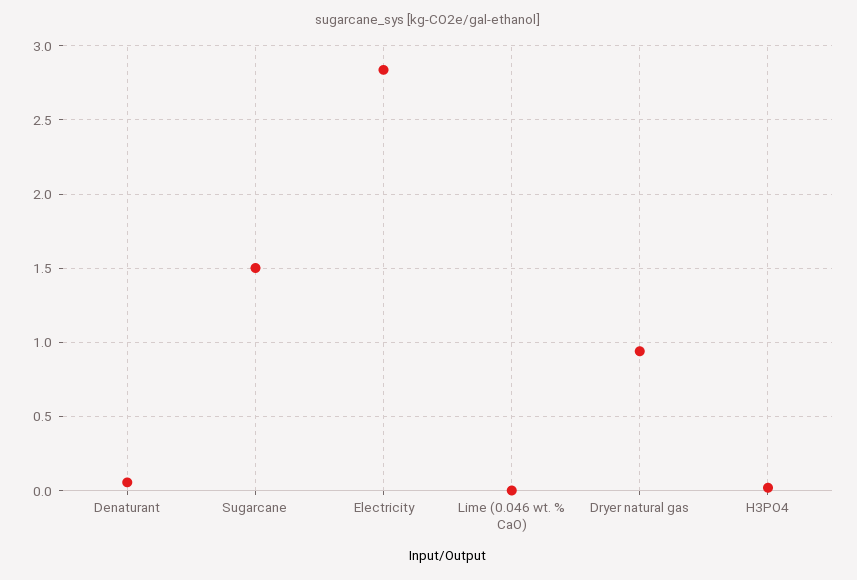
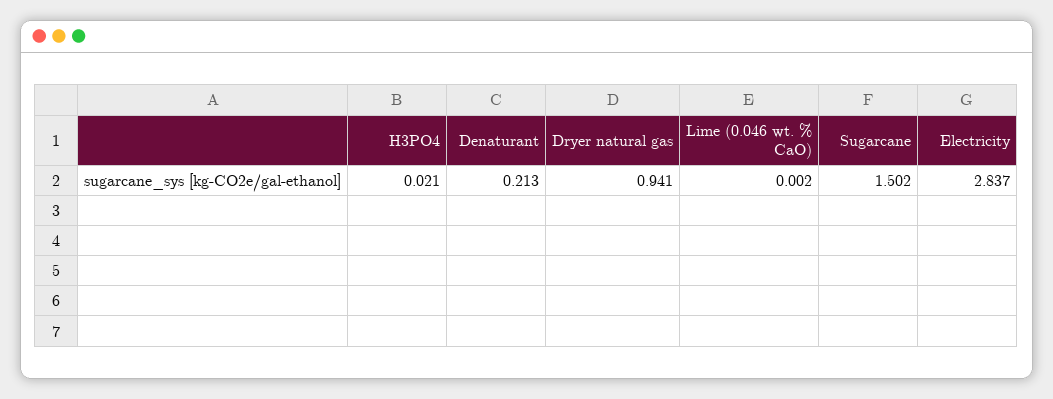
Denaturant: 0.05 -> 0.213

